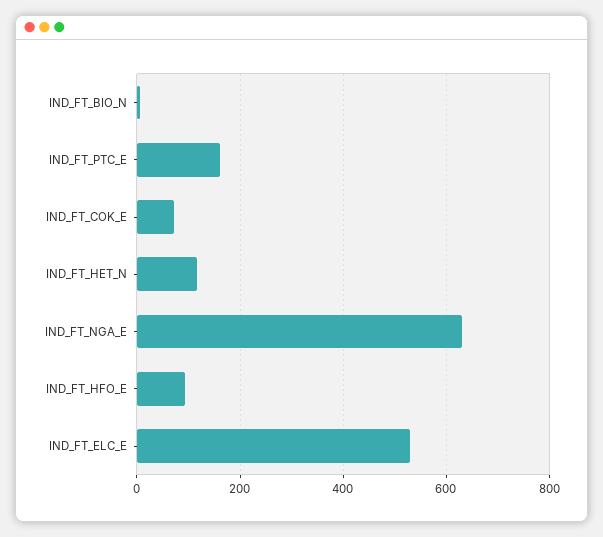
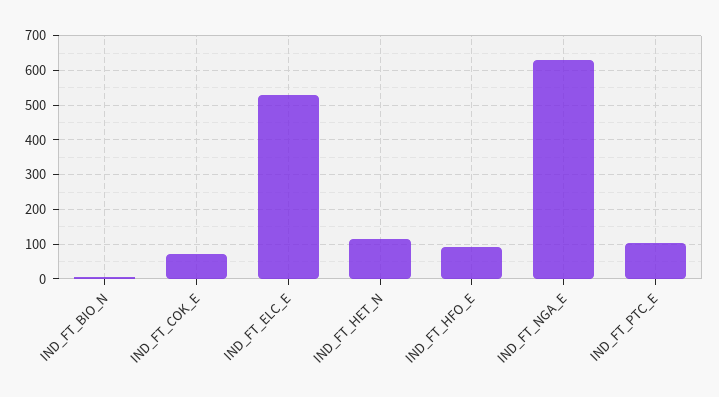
IND_FT_PTC_E: 160 -> 100

